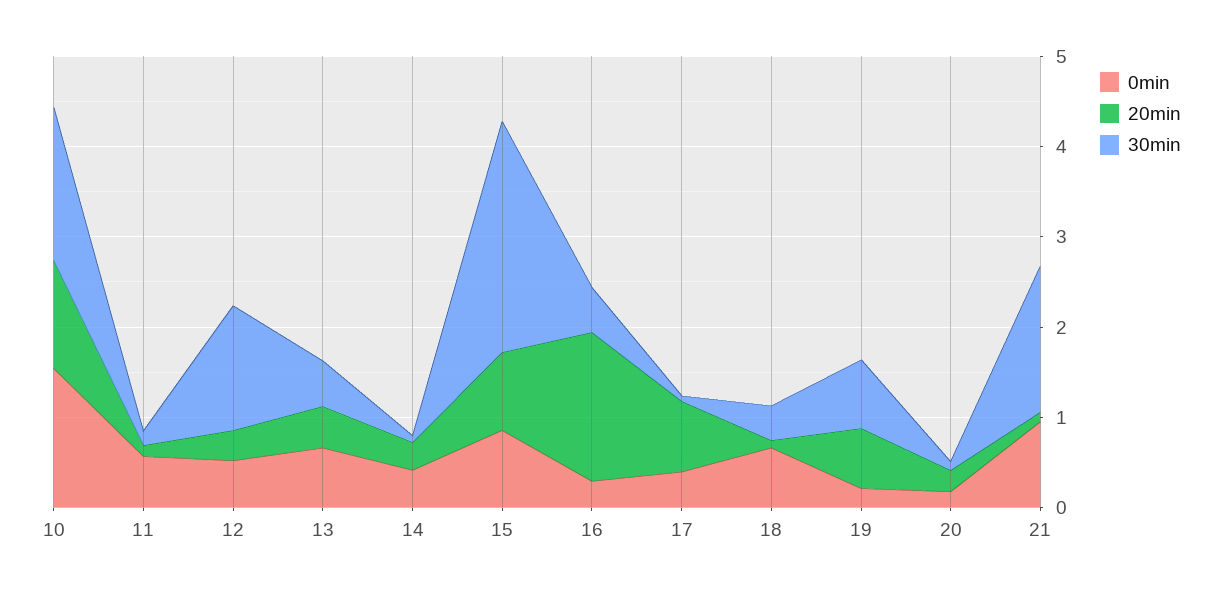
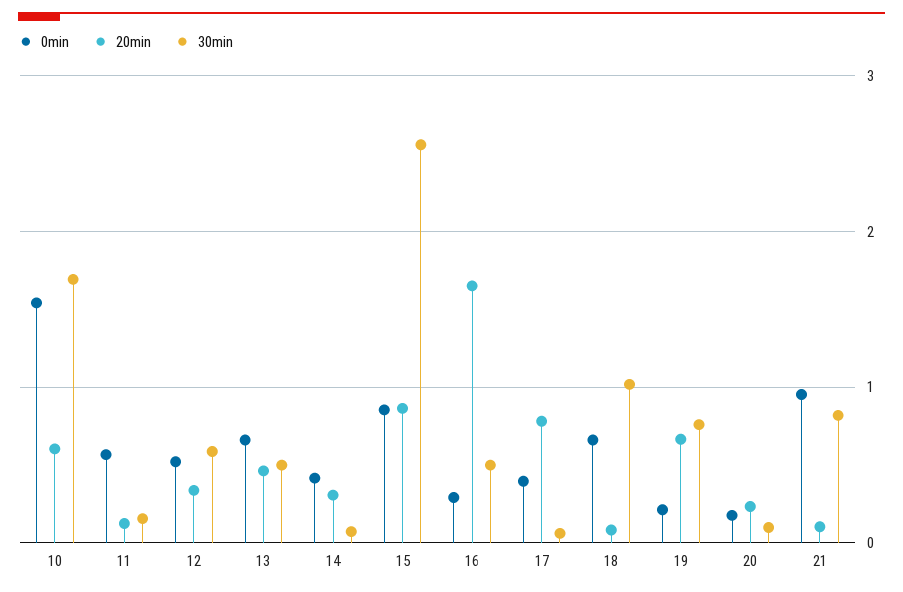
20min, 10: 1.2 -> 0.6
30min, 12: 1.4 -> 0.6
30min, 18: 0.4 -> 1
30min, 21: 1.6 -> 0.8

